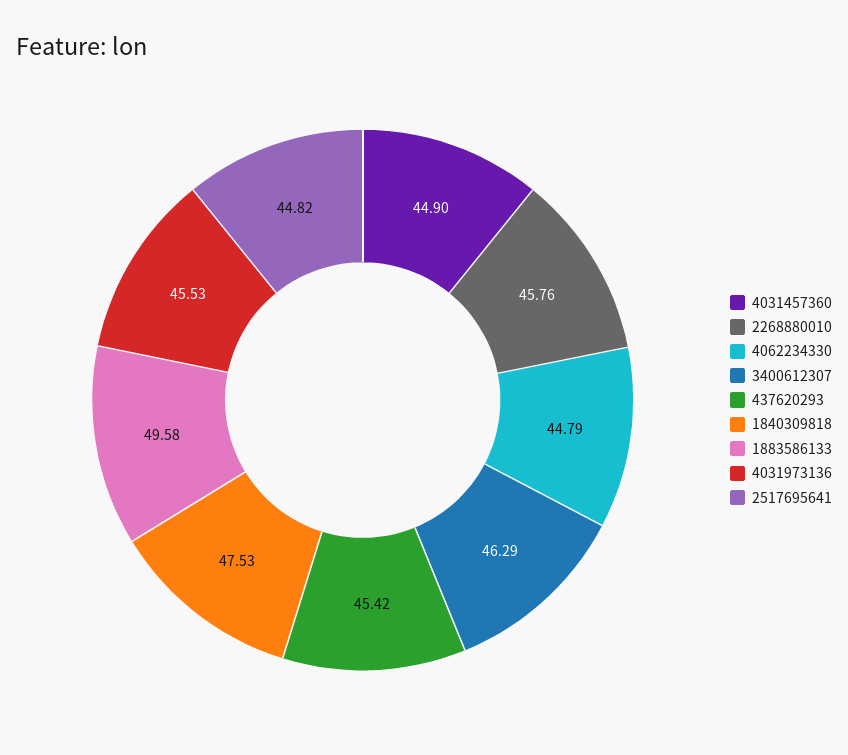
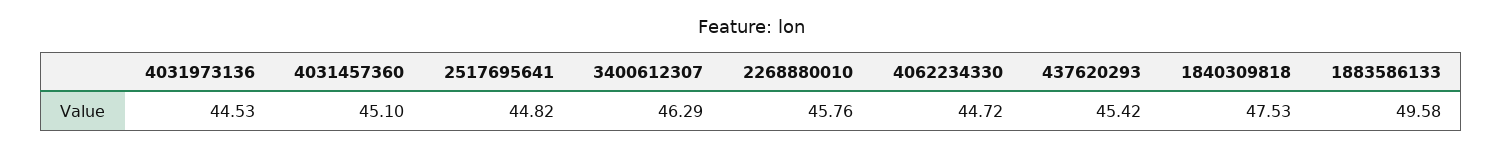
4031457360: 44.9 -> 45.1
4062234330: 44.79 -> 44.72
4031973136: 45.53 -> 44.53

